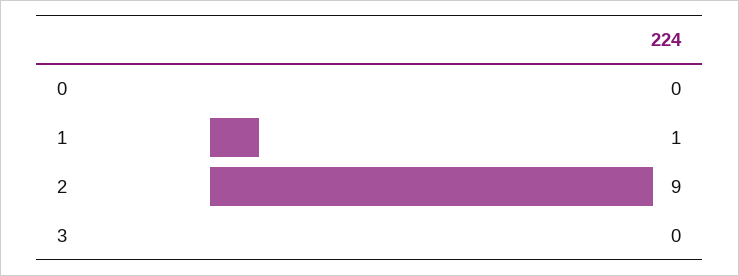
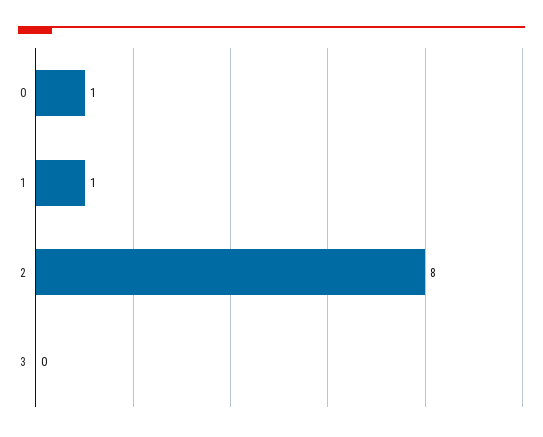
0: 0 -> 1
2: 9 -> 8

